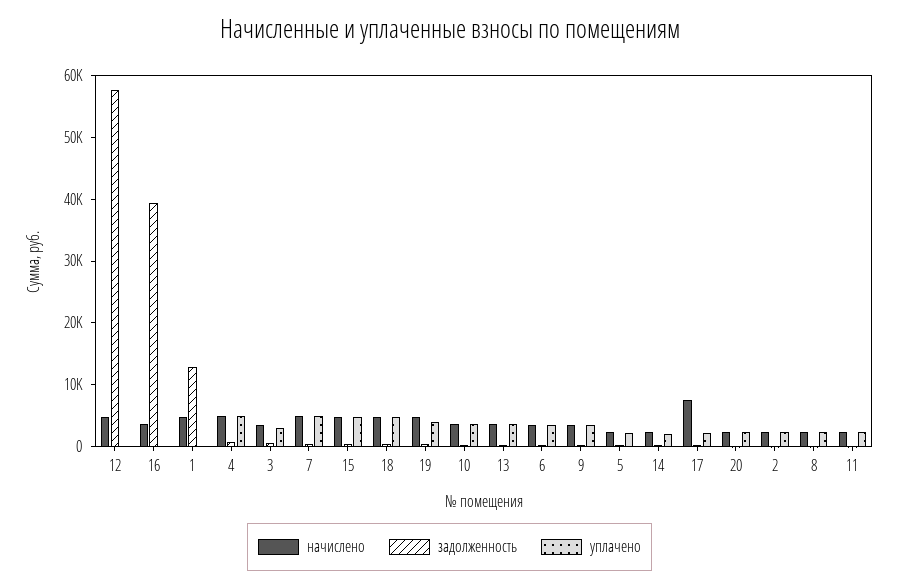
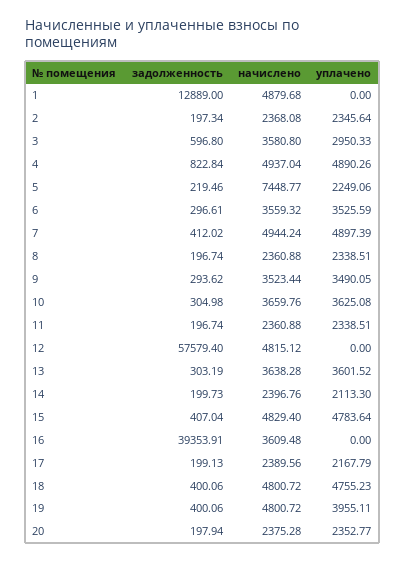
начислено, 5: 2000 -> 7448.77
начислено, 17: 8000 -> 2389.56

